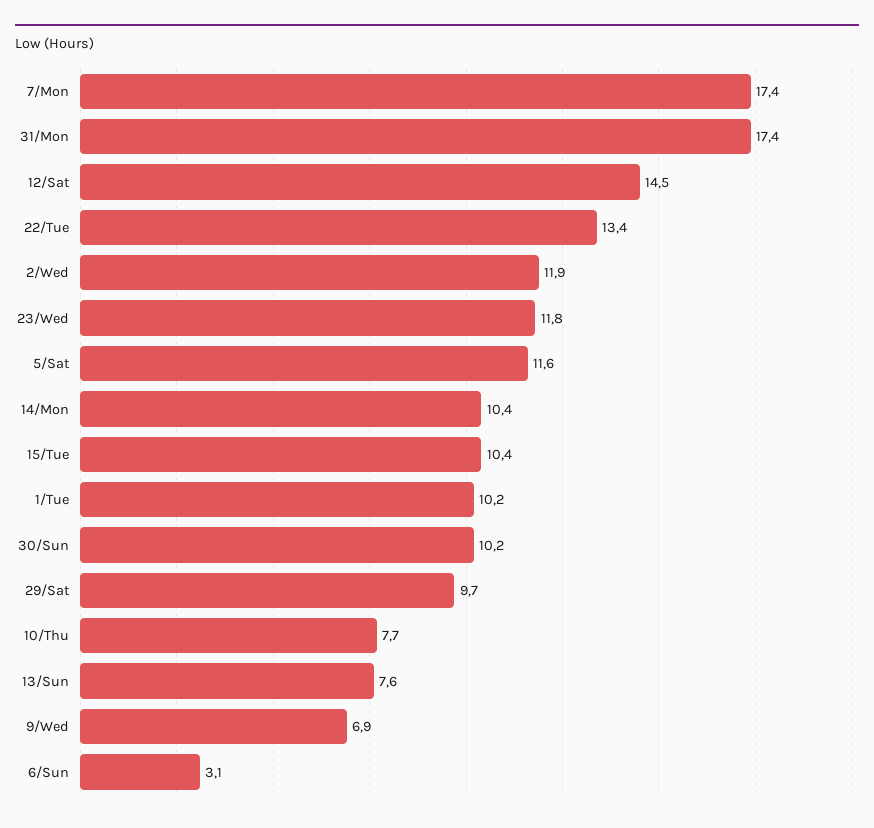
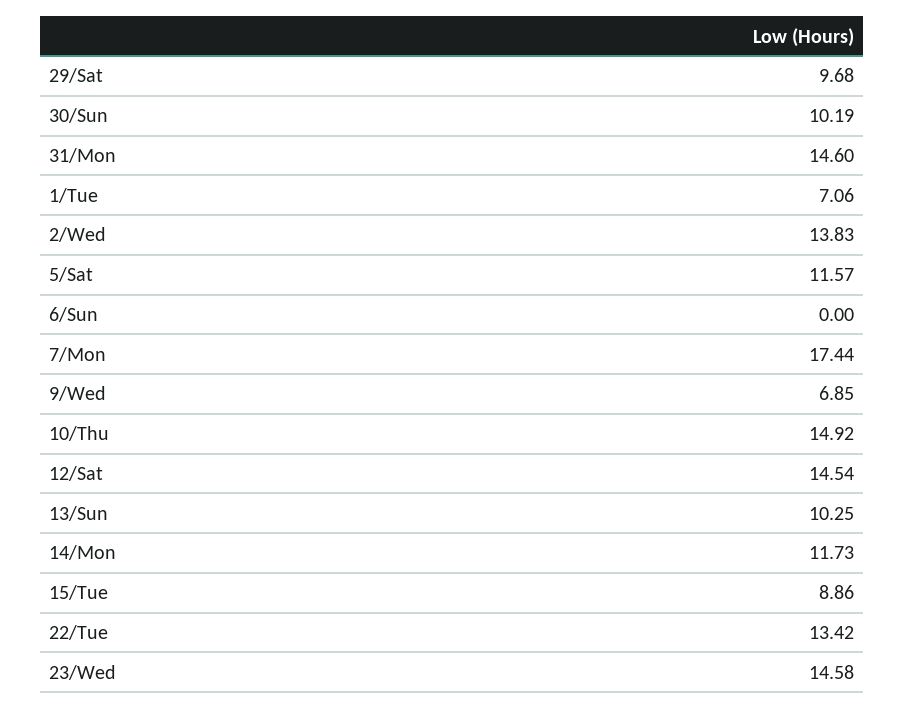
31/Mon: 17.4 -> 14.6
2/Wed: 11.9 -> 13.83
23/Wed: 11.8 -> 14.58
14/Mon: 10.4 -> 11.73
15/Tue: 10.4 -> 8.86
1/Tue: 10.2 -> 7.06
10/Thu: 7.7 -> 14.92
13/Sun: 7.6 -> 10.25
6/Sun: 3.1 -> 0

